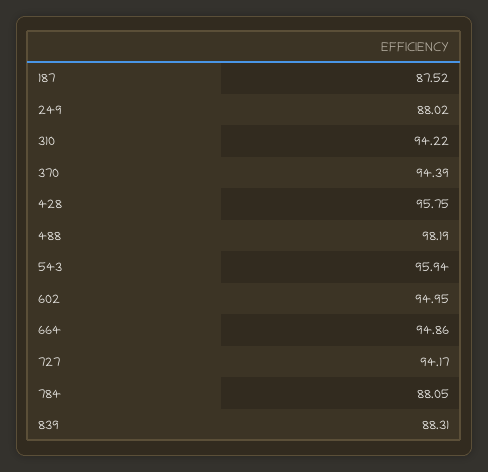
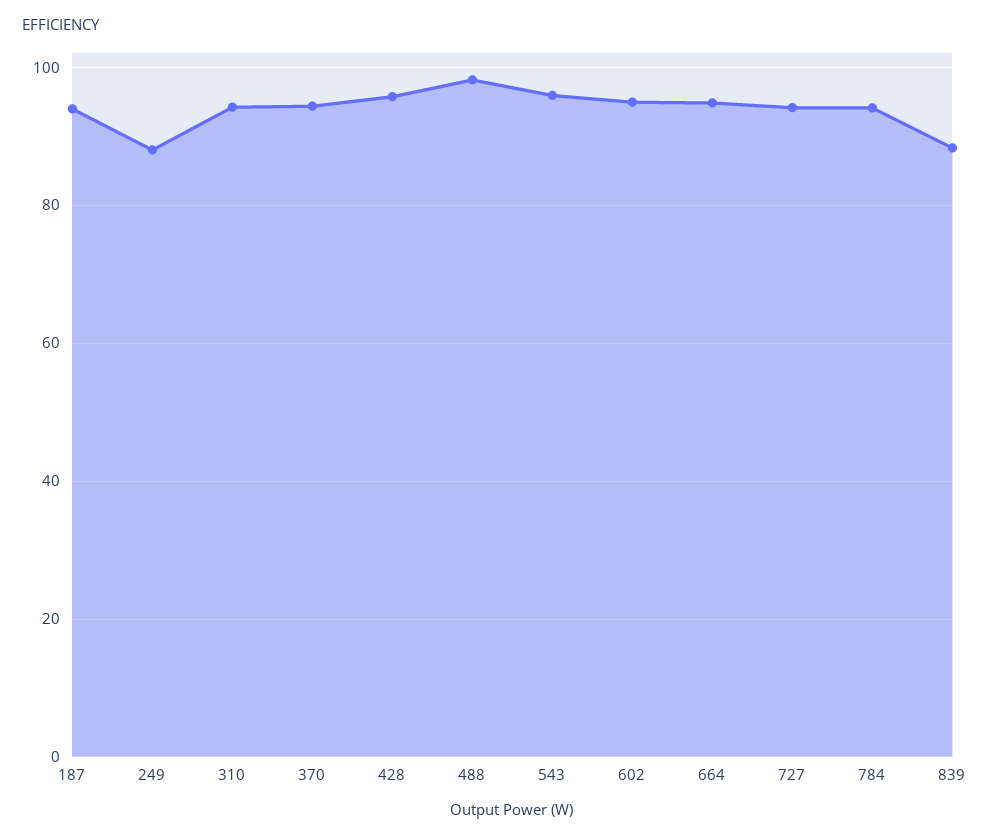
187: 87.52 -> 94
784: 88.05 -> 94

